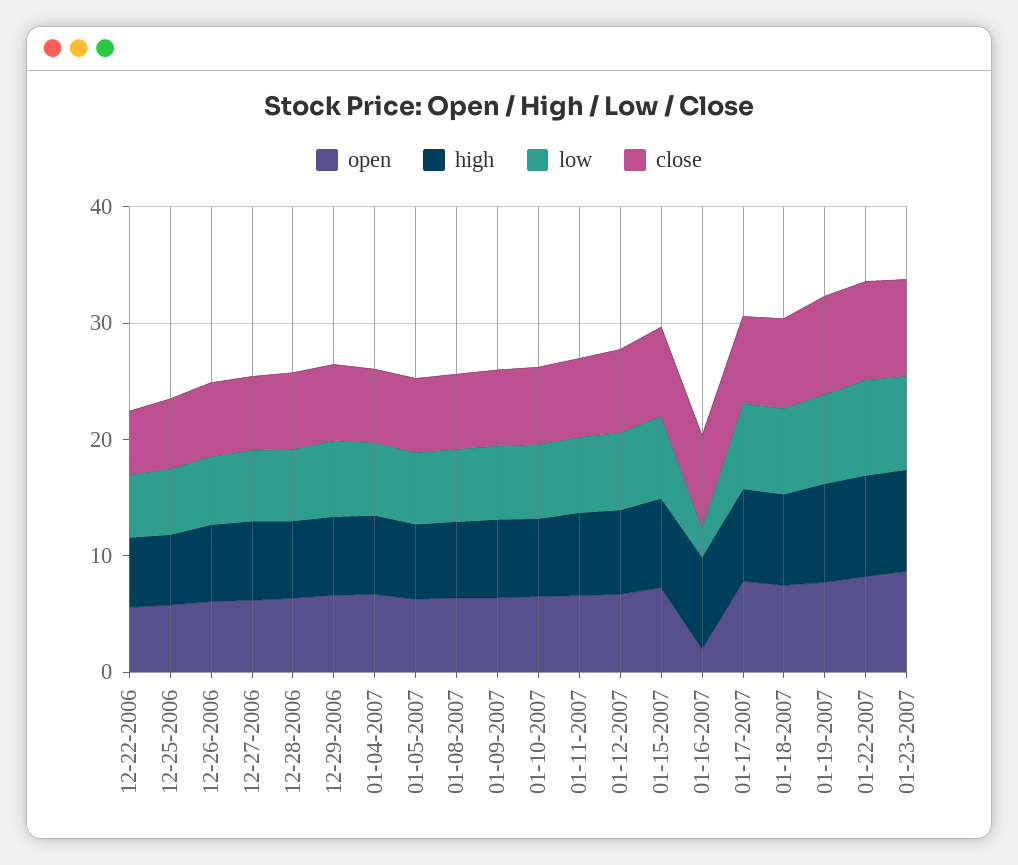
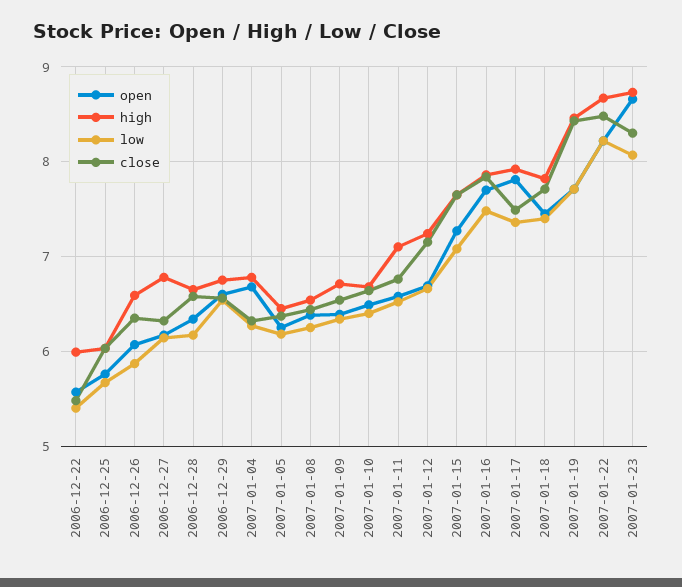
open, 01-16-2007: 2 -> 7.7
low, 01-16-2007: 2 -> 7.5

